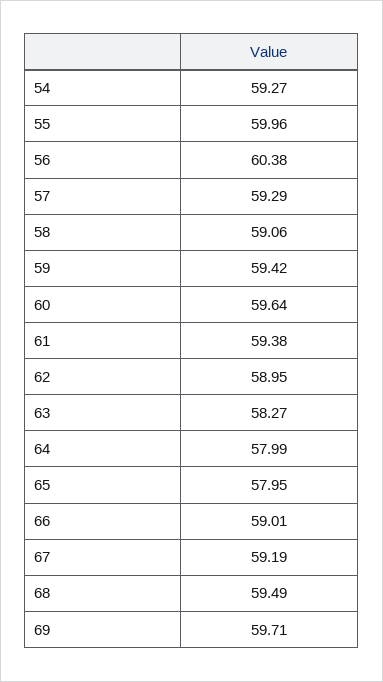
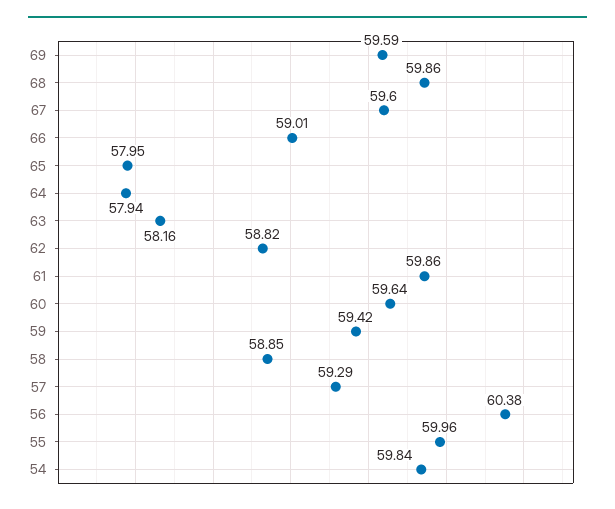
54: 59.27 -> 59.84
58: 59.06 -> 58.85
61: 59.38 -> 59.86
62: 58.95 -> 58.82
63: 58.27 -> 58.16
64: 57.99 -> 57.94
67: 59.19 -> 59.6
68: 59.49 -> 59.86
69: 59.71 -> 59.59

